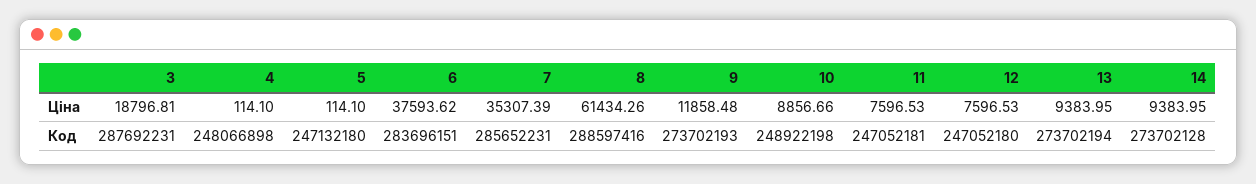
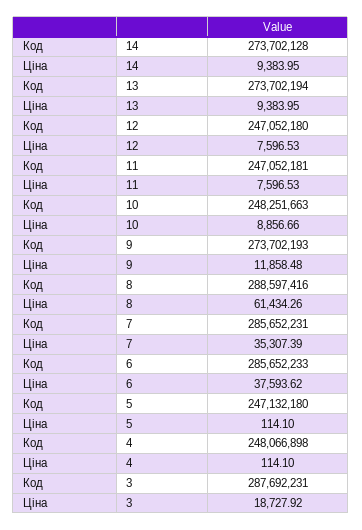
3, Ціна: 18796.81 -> 18727.92
6, Код: 283696151 -> 285652233
10, Код: 248922198 -> 248251663

